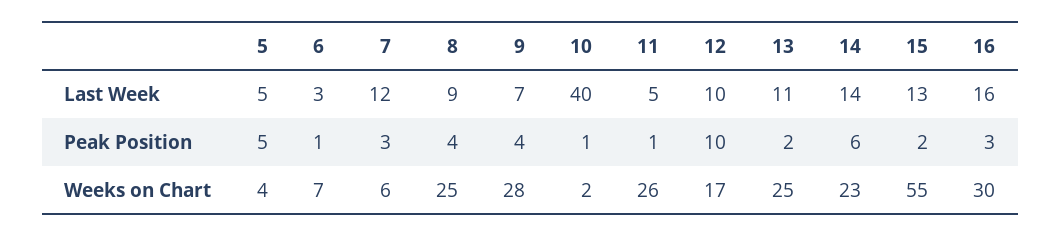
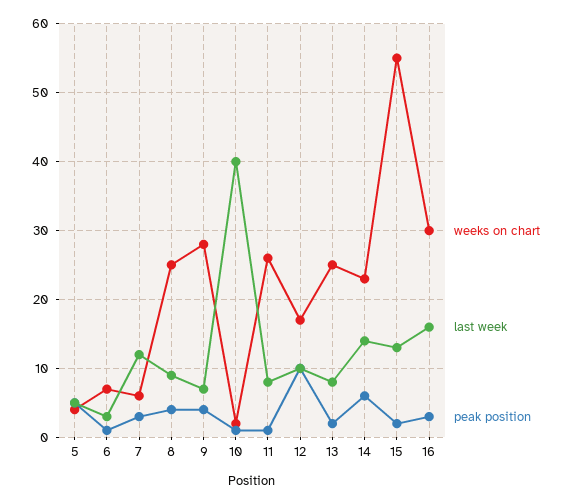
Last Week, 11: 5 -> 8
Last Week, 13: 11 -> 8

